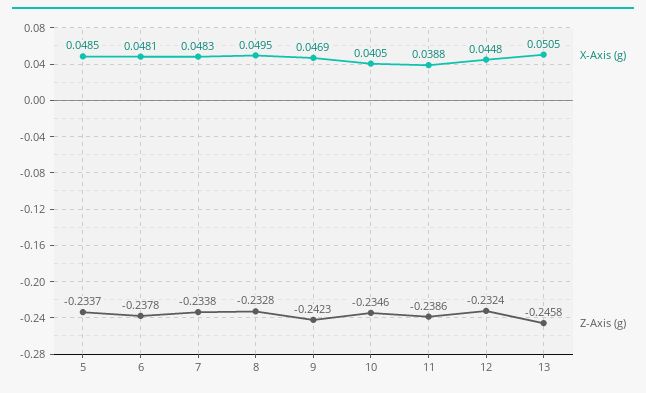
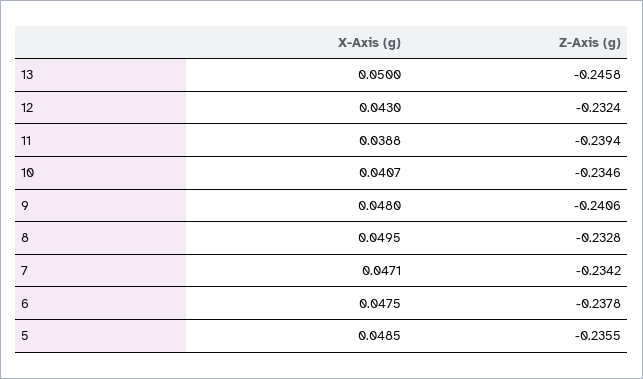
Z-Axis (g), 5: -0.2337 -> -0.2355
X-Axis (g), 6: 0.0481 -> 0.0475
X-Axis (g), 7: 0.0483 -> 0.0471
Z-Axis (g), 7: -0.2338 -> -0.2342
X-Axis (g), 9: 0.0469 -> 0.048
Z-Axis (g), 9: -0.2423 -> -0.2406
X-Axis (g), 10: 0.0405 -> 0.0407
Z-Axis (g), 11: -0.2386 -> -0.2394
X-Axis (g), 12: 0.0448 -> 0.043
X-Axis (g), 13: 0.0505 -> 0.05

